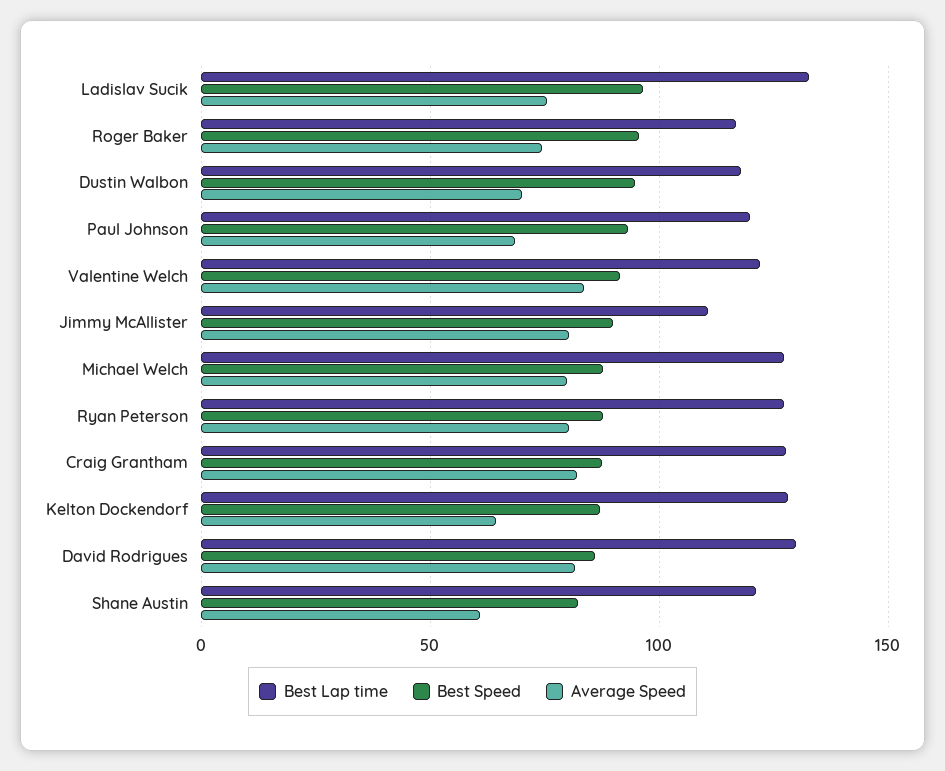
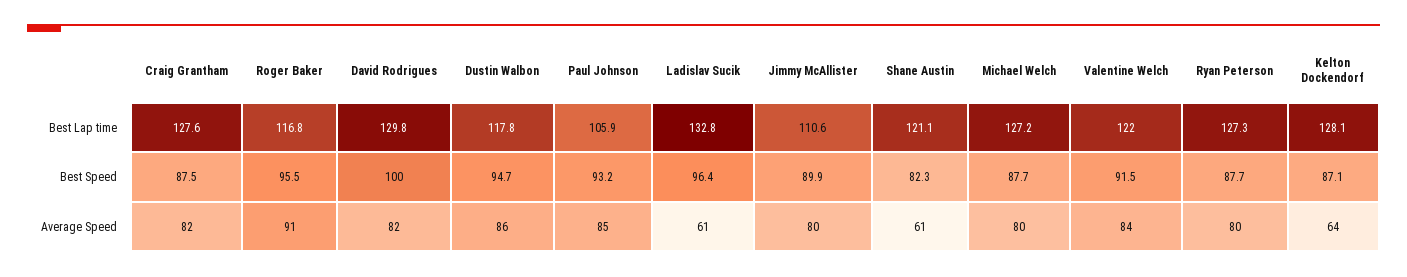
Average Speed, Ladislav Sucik: 75 -> 61
Average Speed, Roger Baker: 75 -> 91
Average Speed, Dustin Walbon: 70 -> 86
Best Lap time, Paul Johnson: 120 -> 105.9
Average Speed, Paul Johnson: 70 -> 85
Best Speed, David Rodrigues: 85 -> 100

